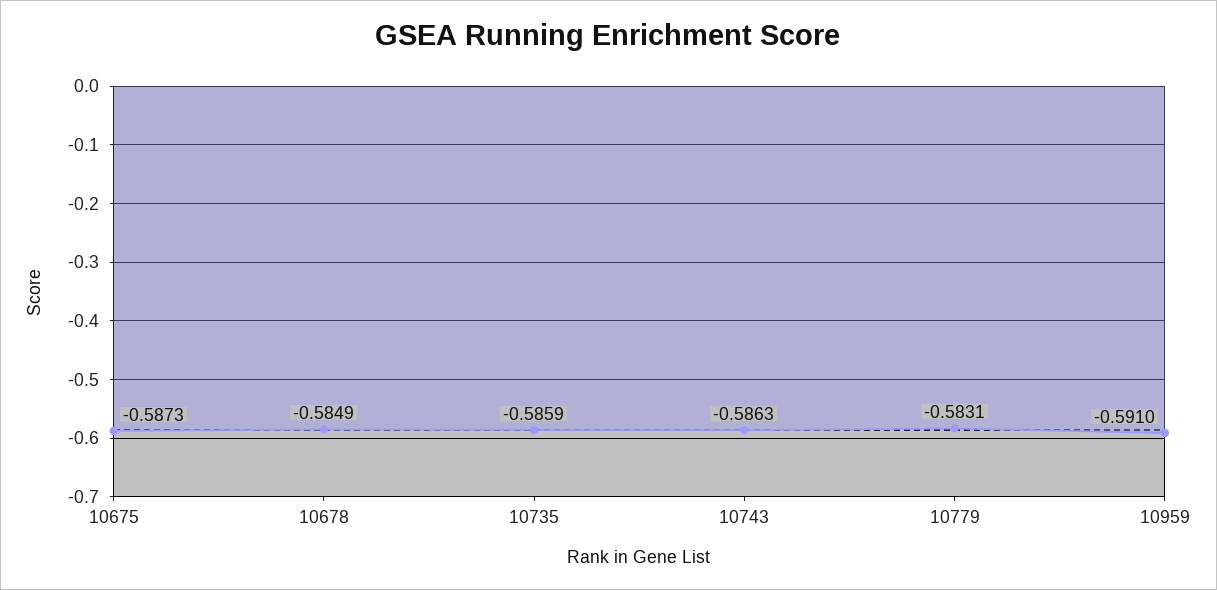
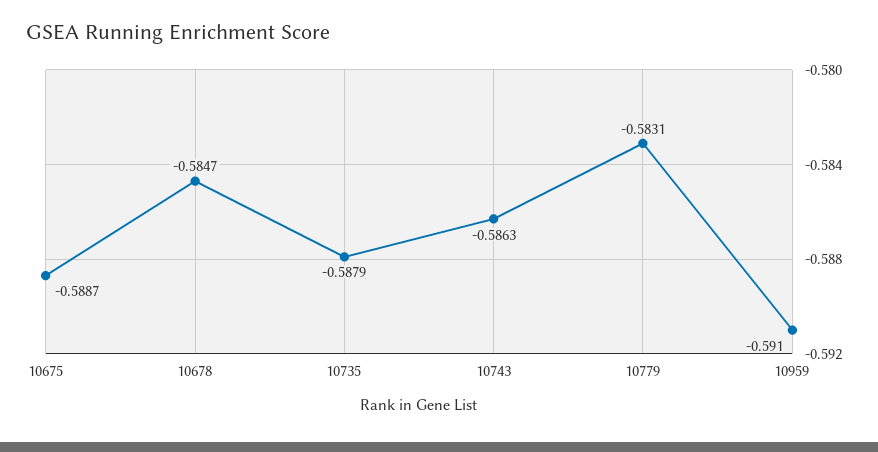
10675: -0.5873 -> -0.5887
10678: -0.5849 -> -0.5847
10735: -0.5859 -> -0.5879

